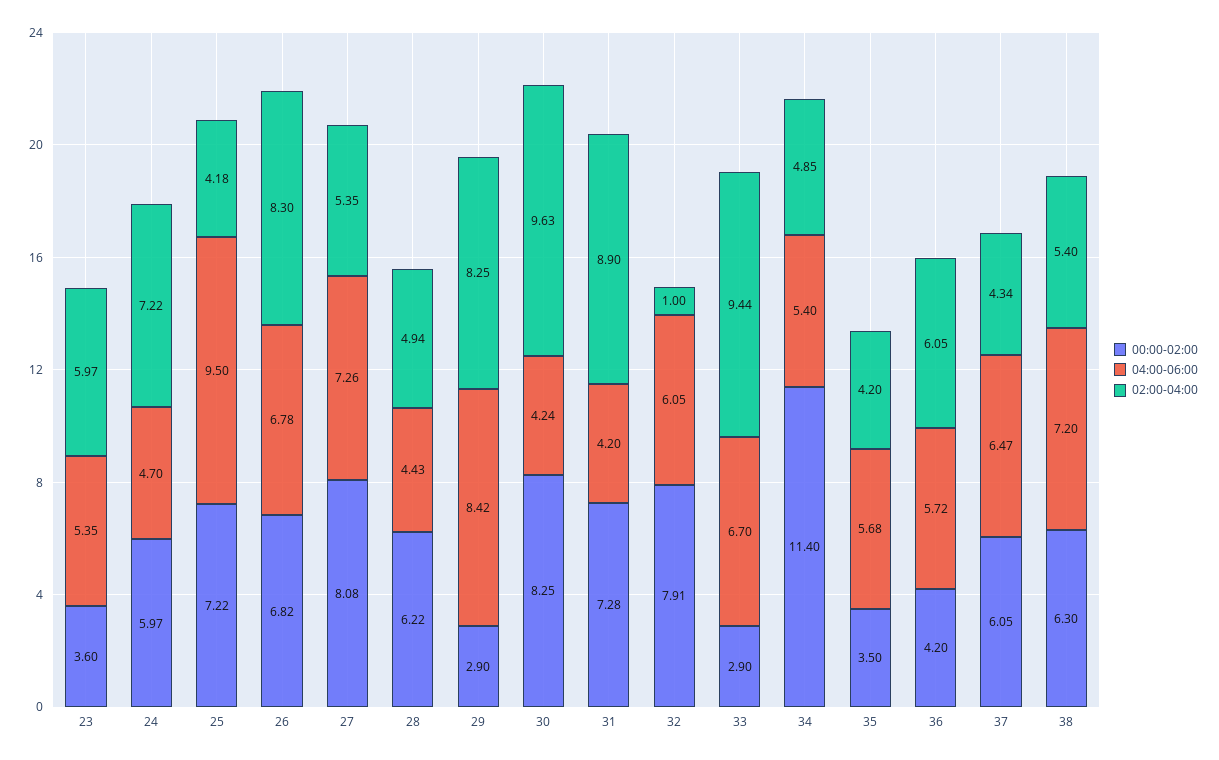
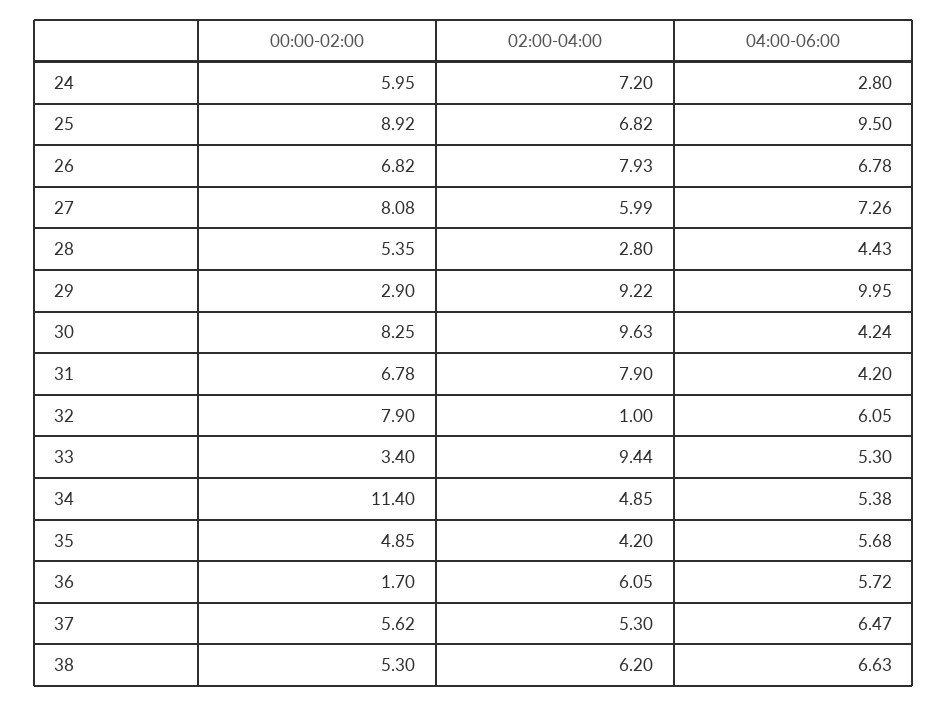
00:00-02:00, 23: 3.6 -> none
04:00-06:00, 23: 5.35 -> none
02:00-04:00, 23: 5.97 -> none
00:00-02:00, 24: 5.97 -> 5.95
04:00-06:00, 24: 4.7 -> 2.8
02:00-04:00, 24: 7.22 -> 7.2
00:00-02:00, 25: 7.22 -> 8.92
02:00-04:00, 25: 4.18 -> 6.82
02:00-04:00, 26: 8.3 -> 7.93
02:00-04:00, 27: 5.35 -> 5.99
00:00-02:00, 28: 6.22 -> 5.35
02:00-04:00, 28: 4.94 -> 2.8
04:00-06:00, 29: 8.42 -> 9.95
02:00-04:00, 29: 8.25 -> 9.22
00:00-02:00, 31: 7.28 -> 6.78
02:00-04:00, 31: 8.9 -> 7.9
00:00-02:00, 32: 7.91 -> 7.9
00:00-02:00, 33: 2.9 -> 3.4
04:00-06:00, 33: 6.7 -> 5.3
04:00-06:00, 34: 5.4 -> 5.38
00:00-02:00, 35: 3.5 -> 4.85
00:00-02:00, 36: 4.2 -> 1.7
00:00-02:00, 37: 6.05 -> 5.62
02:00-04:00, 37: 4.34 -> 5.3
00:00-02:00, 38: 6.3 -> 5.3
04:00-06:00, 38: 7.2 -> 6.63
02:00-04:00, 38: 5.4 -> 6.2

